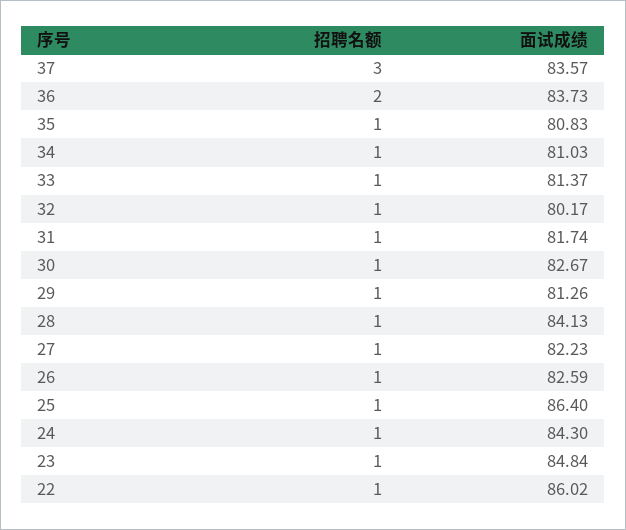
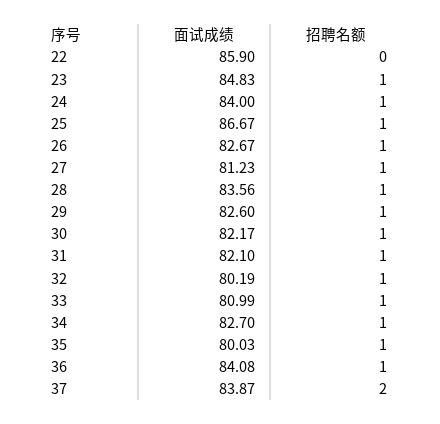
招聘名额, 37: 3 -> 2
面试成绩, 37: 83.57 -> 83.87
招聘名额, 36: 2 -> 1
面试成绩, 36: 83.73 -> 84.08
面试成绩, 35: 80.83 -> 80.03
面试成绩, 34: 81.03 -> 82.7
面试成绩, 33: 81.37 -> 80.99
面试成绩, 32: 80.17 -> 80.19
面试成绩, 31: 81.74 -> 82.1
面试成绩, 30: 82.67 -> 82.17
面试成绩, 29: 81.26 -> 82.6
面试成绩, 28: 84.13 -> 83.56
面试成绩, 27: 82.23 -> 81.23
面试成绩, 26: 82.59 -> 82.67
面试成绩, 25: 86.4 -> 86.67
面试成绩, 24: 84.3 -> 84
面试成绩, 23: 84.84 -> 84.83
招聘名额, 22: 1 -> 0
面试成绩, 22: 86.02 -> 85.9

